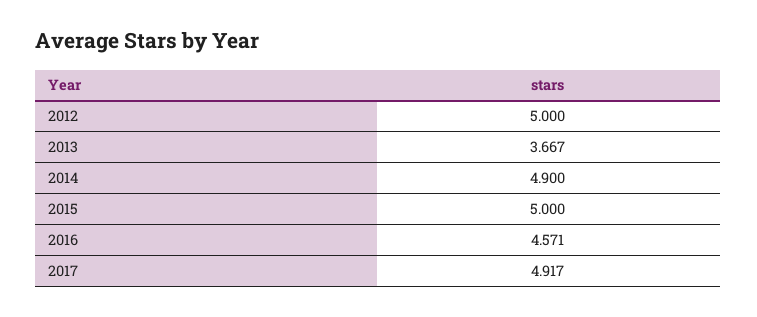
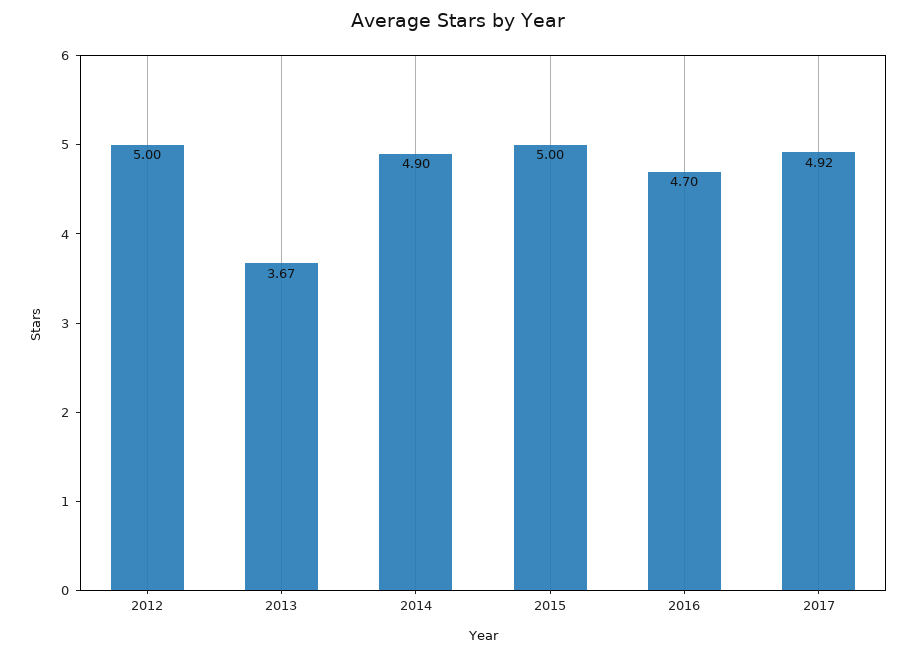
2016: 4.571 -> 4.7

